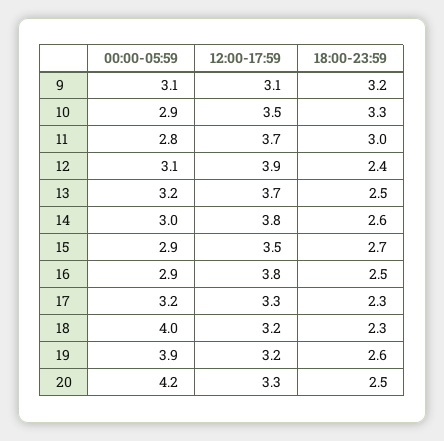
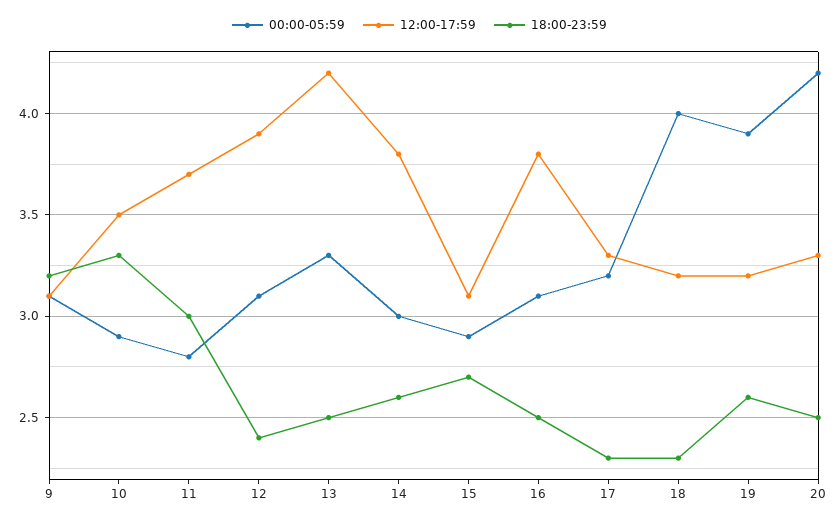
00:00-05:59, 13: 3.2 -> 3.3
12:00-17:59, 13: 3.7 -> 4.2
12:00-17:59, 15: 3.5 -> 3.1
00:00-05:59, 16: 2.9 -> 3.1

